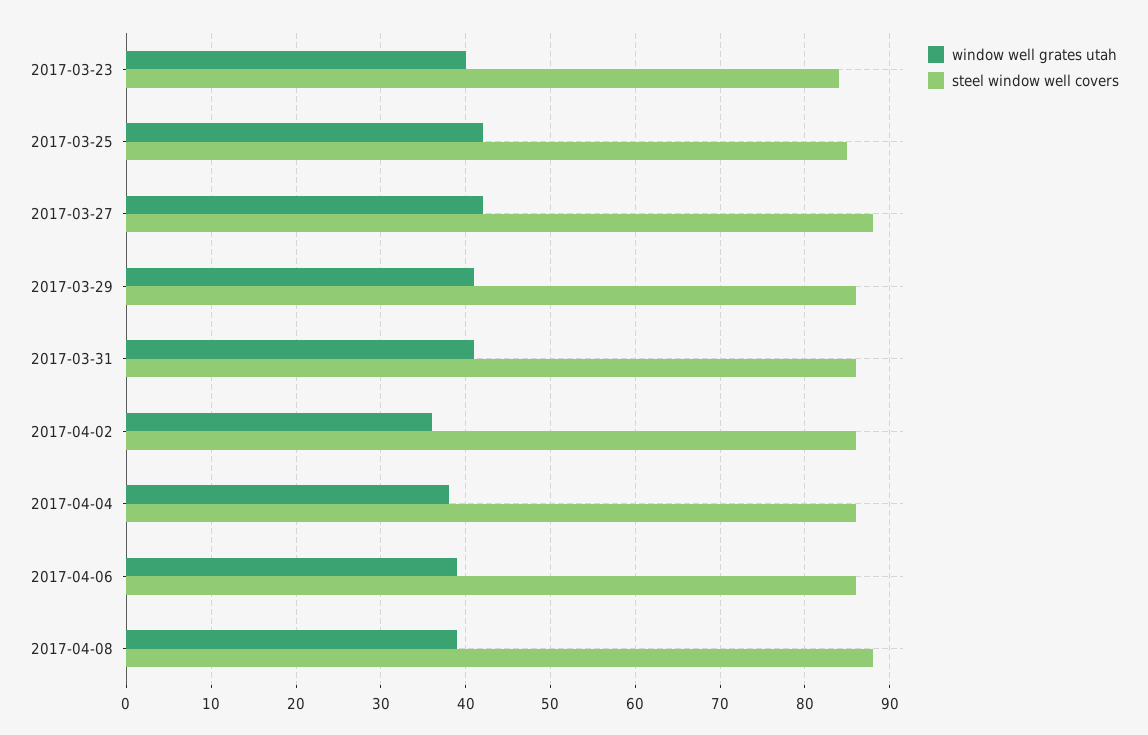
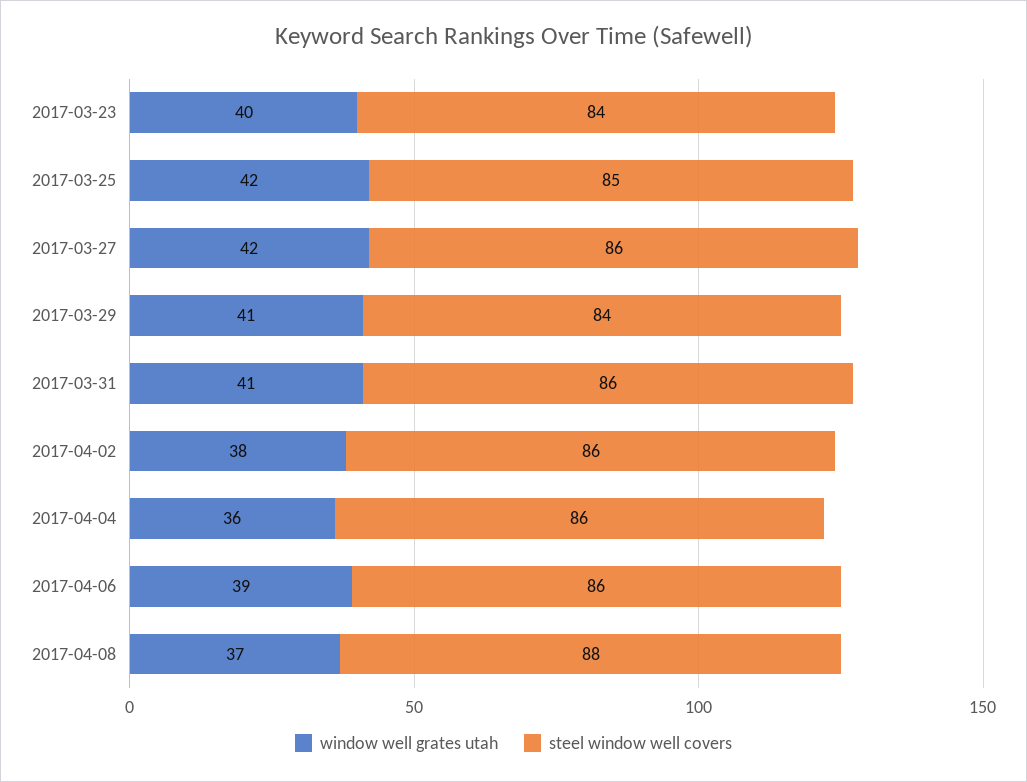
steel window well covers, 2017-03-27: 88 -> 86
steel window well covers, 2017-03-29: 86 -> 84
window well grates utah, 2017-04-02: 36 -> 38
window well grates utah, 2017-04-04: 38 -> 36
window well grates utah, 2017-04-08: 39 -> 37

